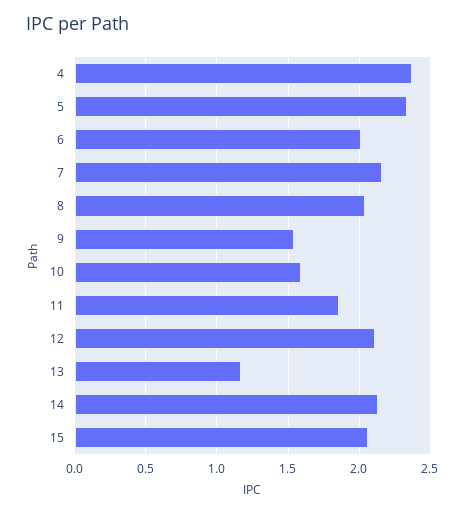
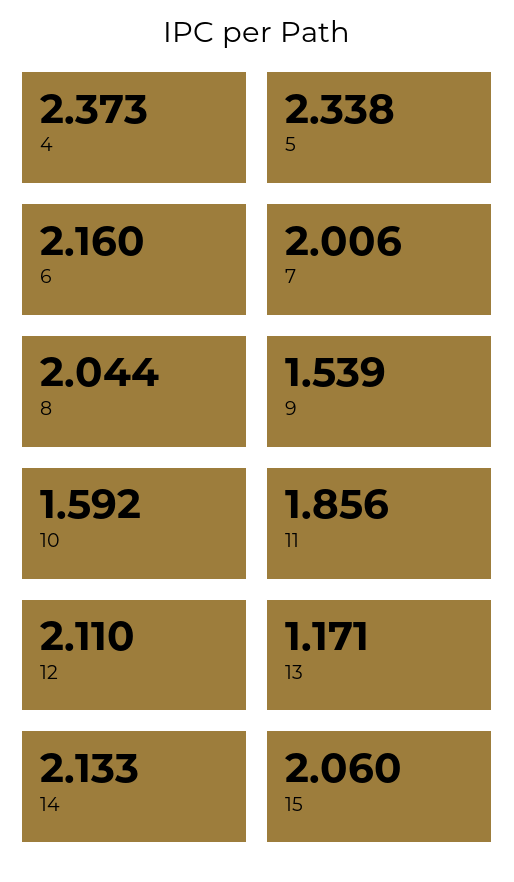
6: 2 -> 2.16
7: 2.15 -> 2.006

